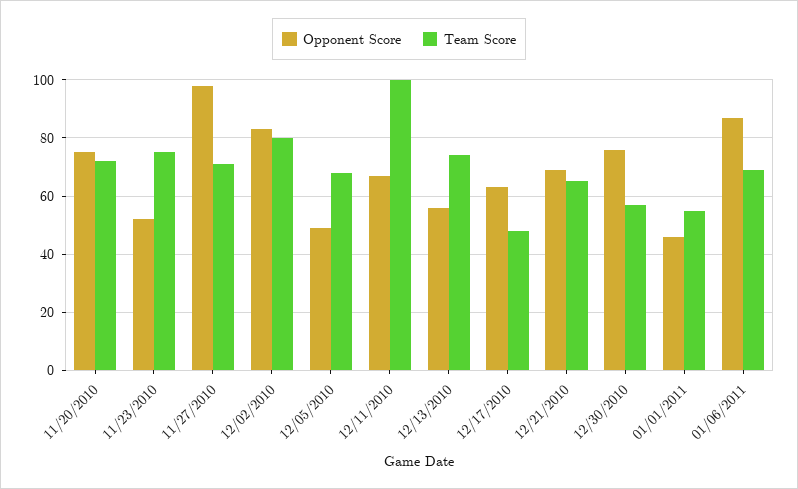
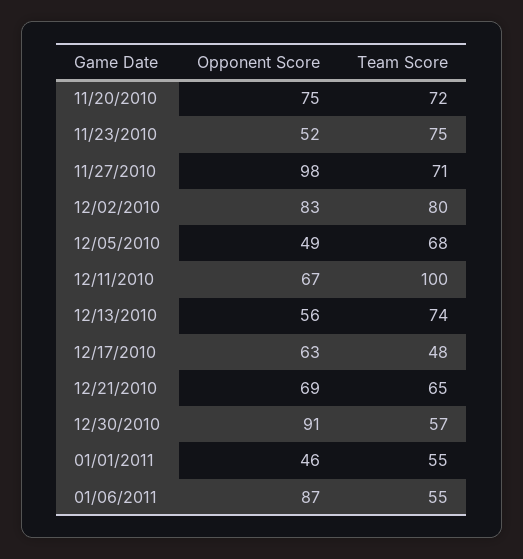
Opponent Score, 12/30/2010: 75 -> 91
Team Score, 01/06/2011: 70 -> 55

